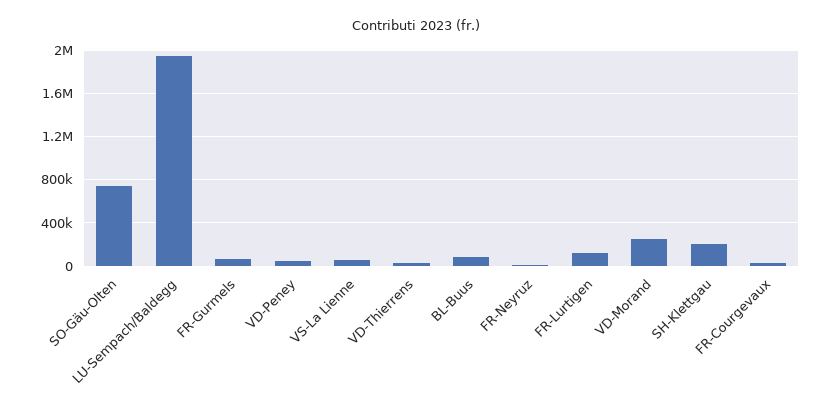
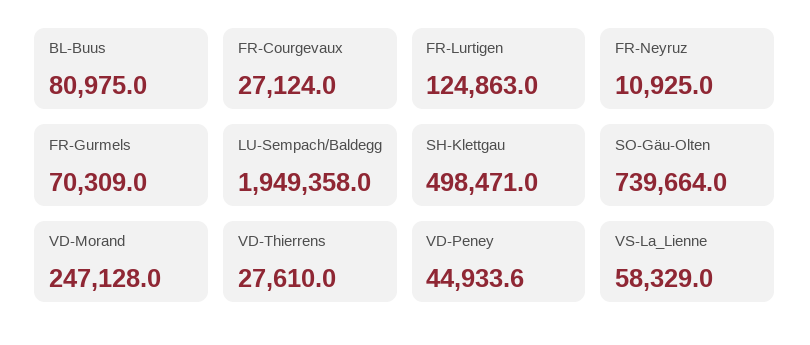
SH-Klettgau: 200000 -> 498471

